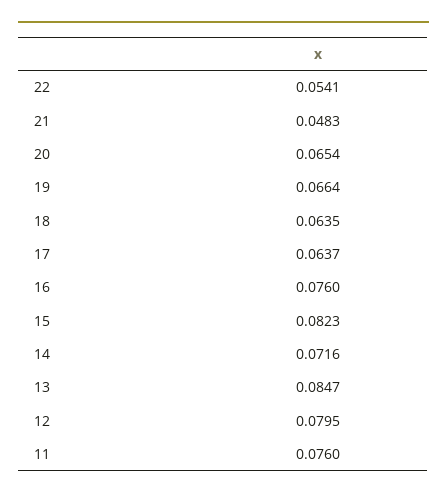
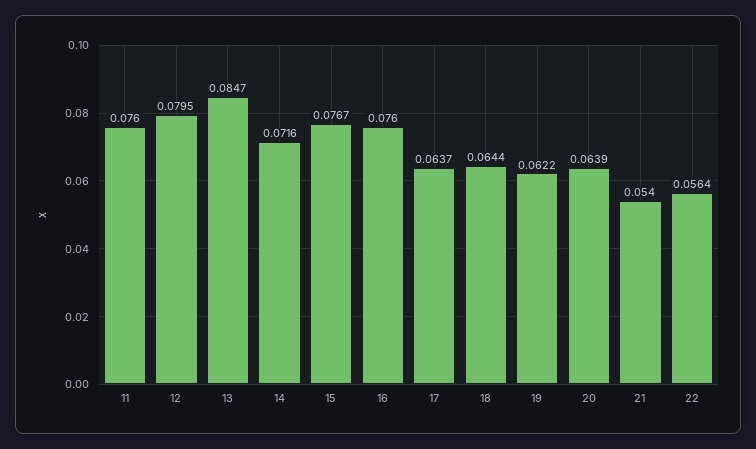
22: 0.0541 -> 0.0564
21: 0.0483 -> 0.054
20: 0.0654 -> 0.0639
19: 0.0664 -> 0.0622
18: 0.0635 -> 0.0644
15: 0.0823 -> 0.0767

